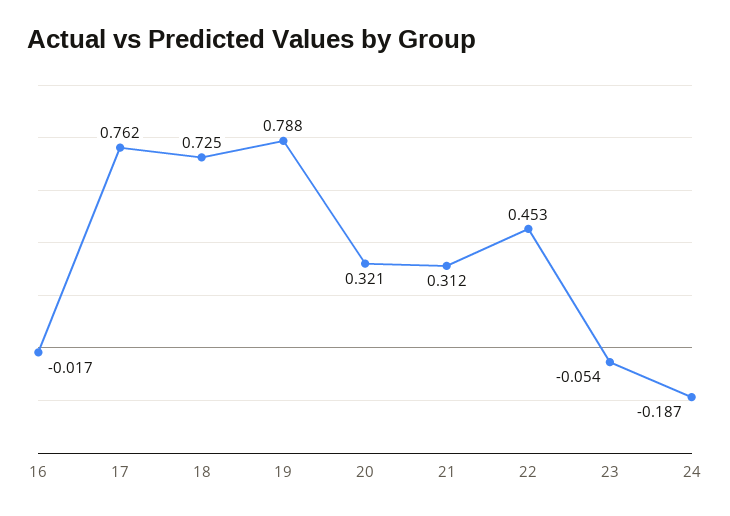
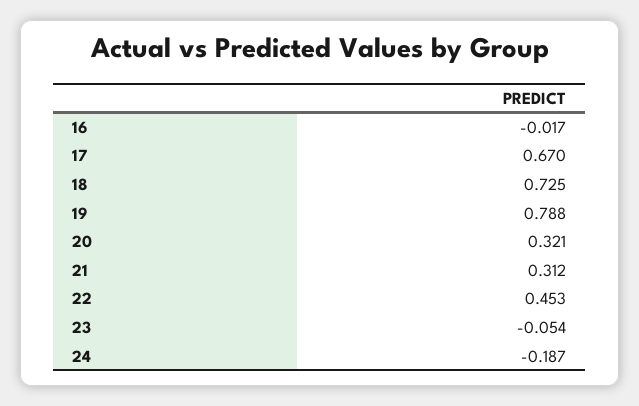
17: 0.762 -> 0.67

